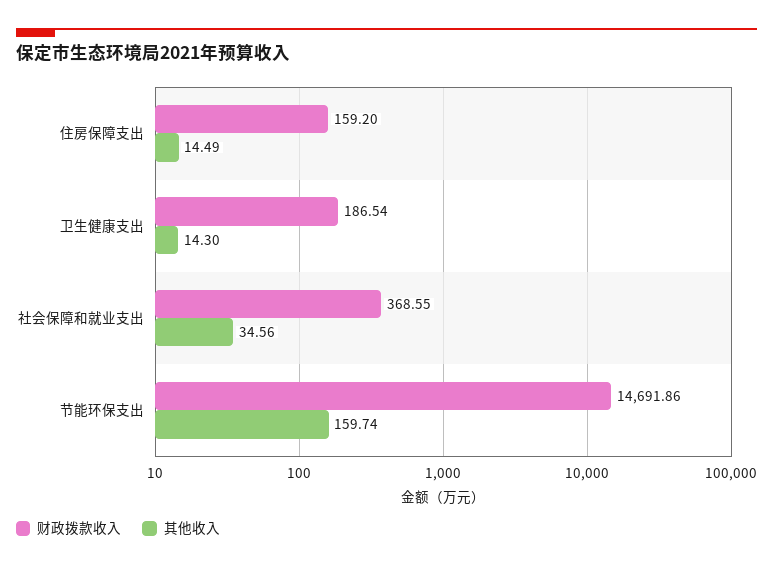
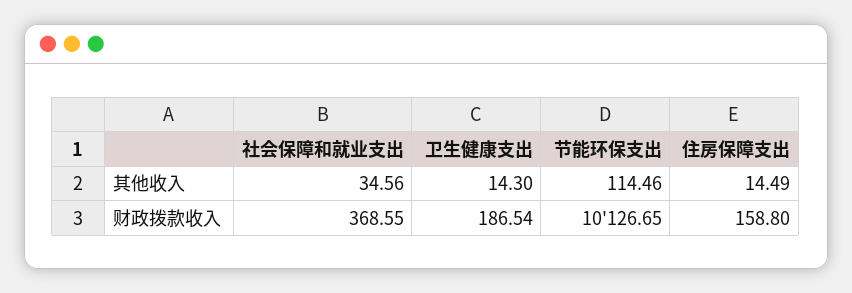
财政拨款收入, 住房保障支出: 159.2 -> 158.8
财政拨款收入, 节能环保支出: 14691.86 -> 10126.65
其他收入, 节能环保支出: 159.74 -> 114.46

